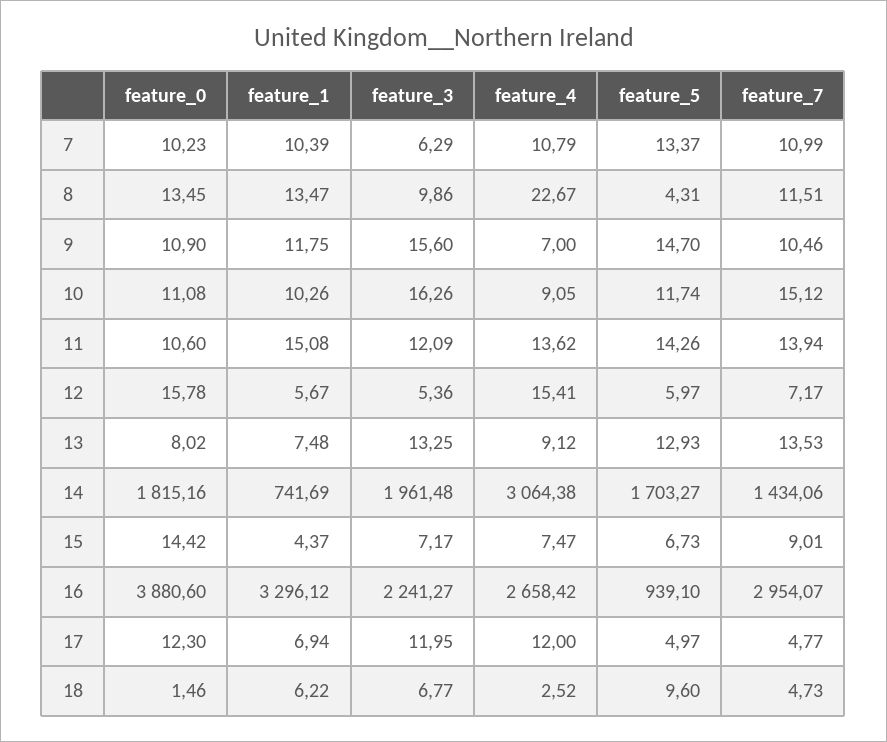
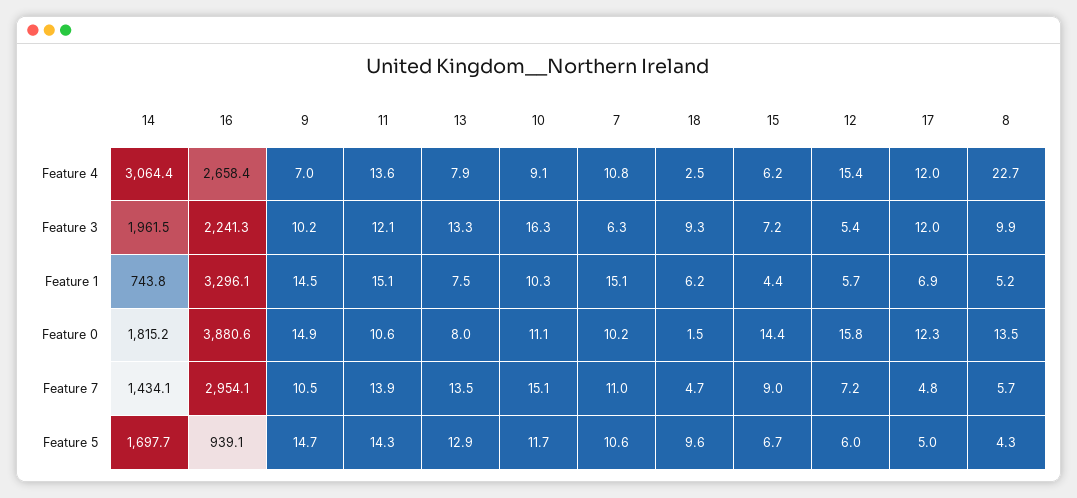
feature_1, 7: 10.39 -> 15.1
feature_5, 7: 13.37 -> 10.6
feature_1, 8: 13.47 -> 5.2
feature_7, 8: 11.51 -> 5.7
feature_0, 9: 10.9 -> 14.9
feature_1, 9: 11.75 -> 14.5
feature_3, 9: 15.6 -> 10.2
feature_4, 13: 9.12 -> 7.9
feature_1, 14: 741.69 -> 743.8
feature_5, 14: 1703.27 -> 1697.7
feature_4, 15: 7.47 -> 6.2
feature_3, 18: 6.77 -> 9.3

